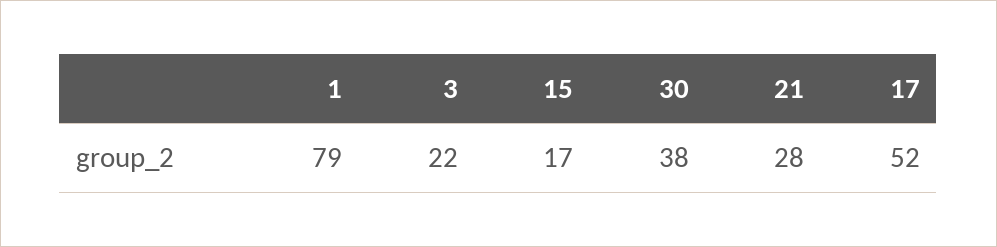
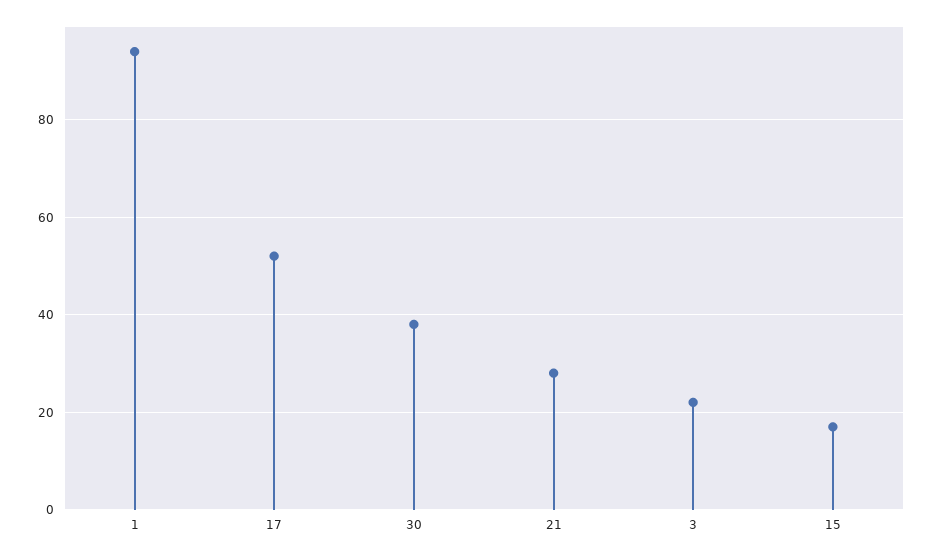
1: 79 -> 95

